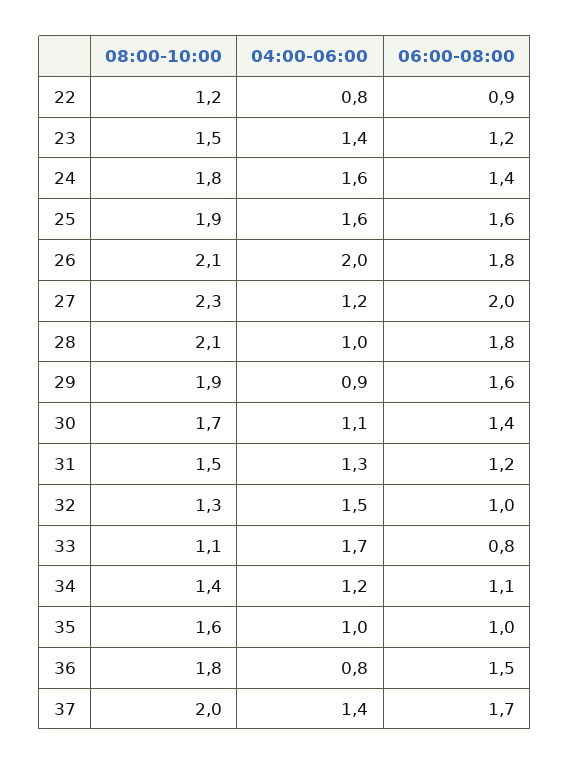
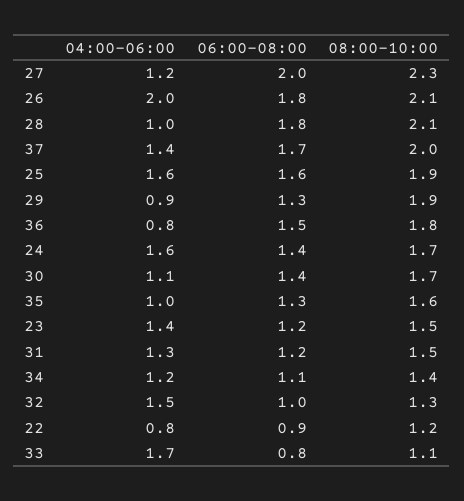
08:00-10:00, 24: 1.8 -> 1.7
06:00-08:00, 29: 1.6 -> 1.3
06:00-08:00, 35: 1 -> 1.3

